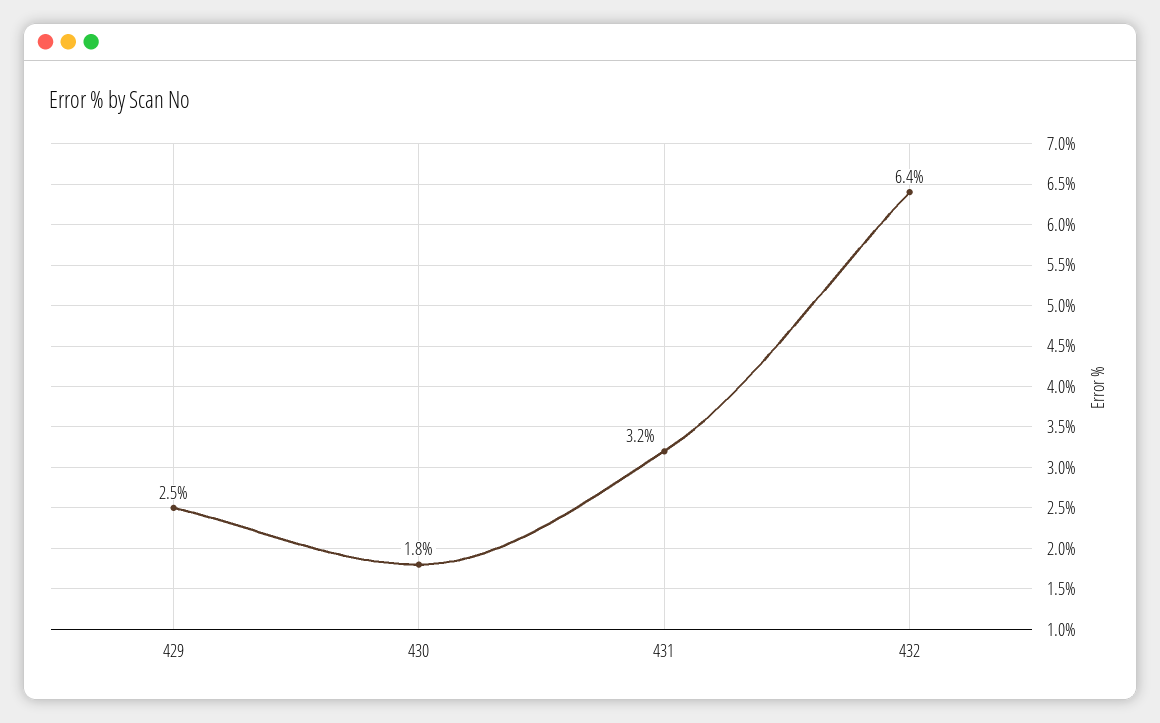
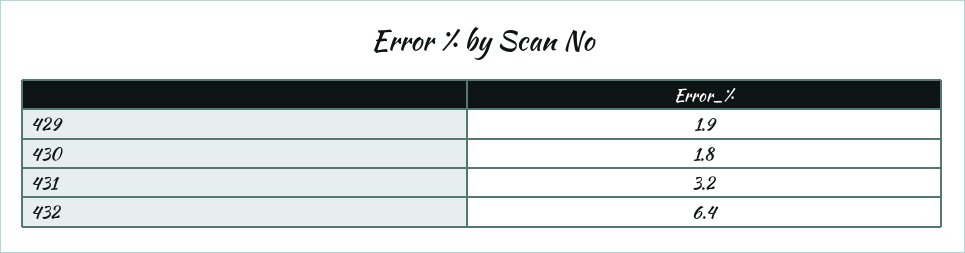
429: 2.5 -> 1.9

